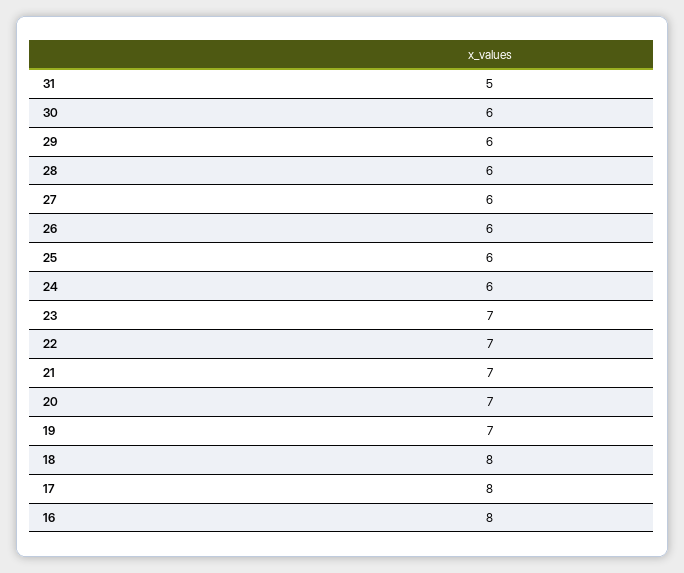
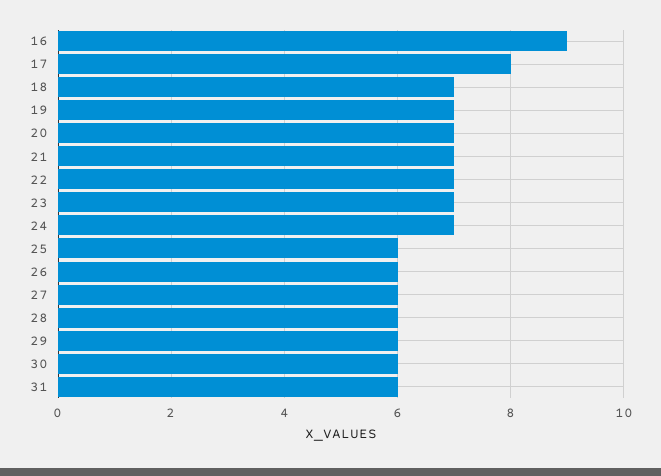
31: 5 -> 6
24: 6 -> 7
18: 8 -> 7
16: 8 -> 9

